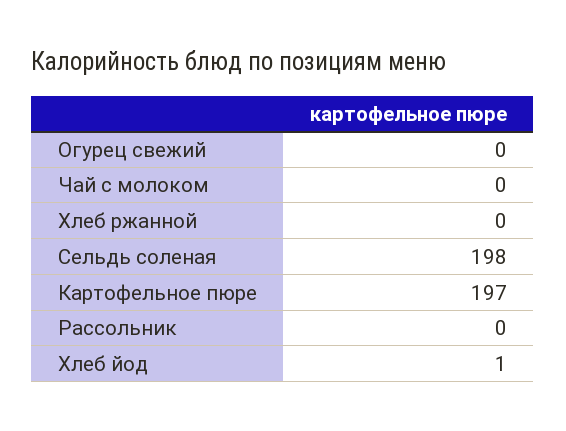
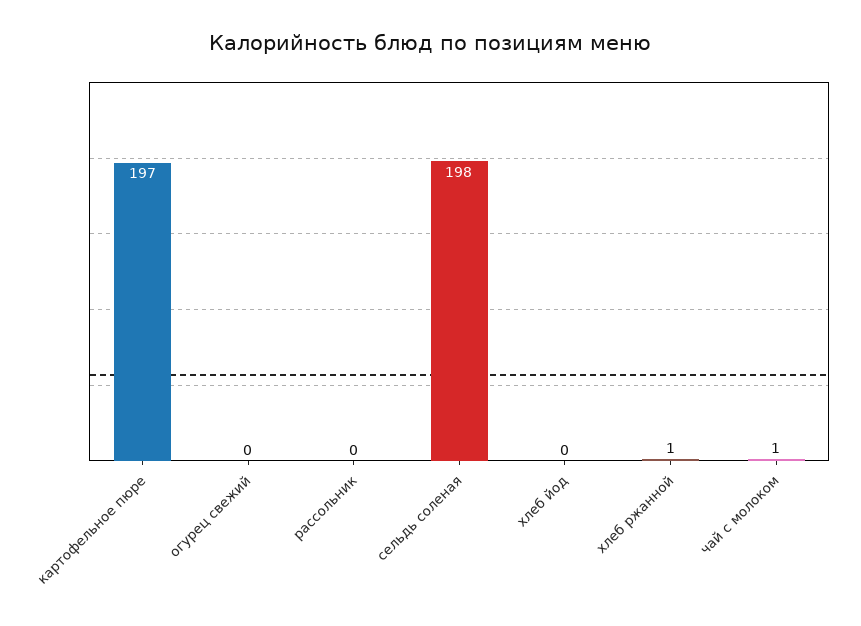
Чай с молоком: 0 -> 1
Хлеб ржанной: 0 -> 1
Хлеб йод: 1 -> 0

